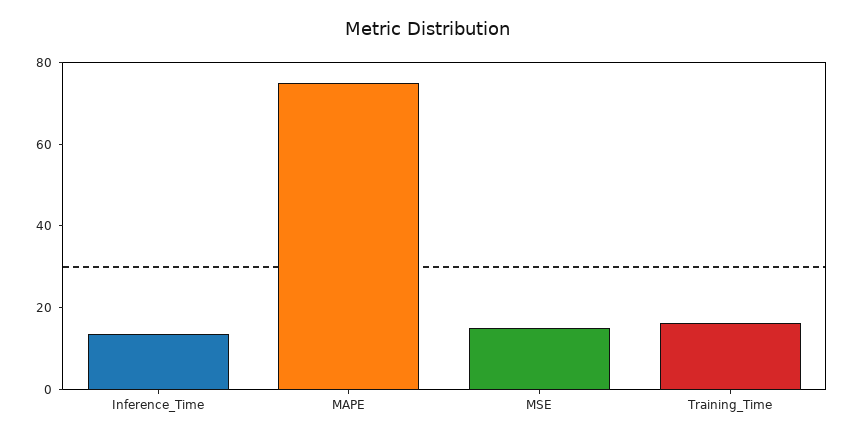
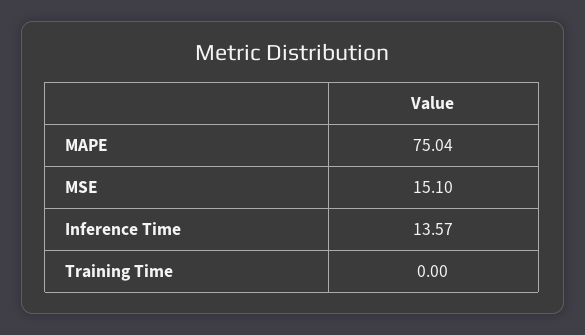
Training_Time: 15 -> 0

